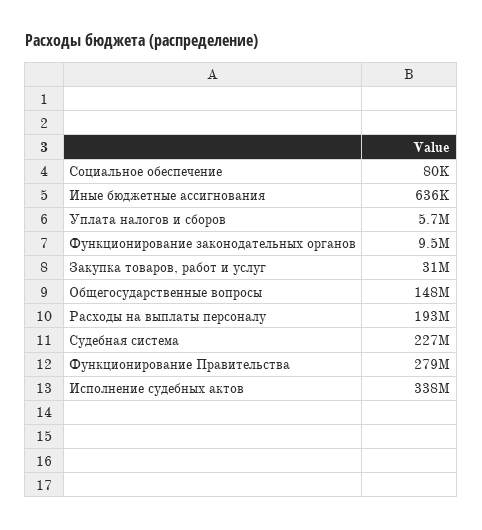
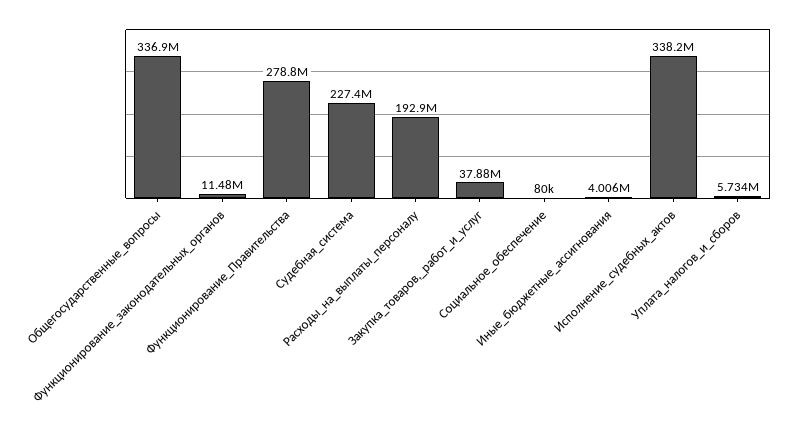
Иные бюджетные ассигнования: 636000 -> 4006000
Функционирование законодательных органов: 9500000 -> 11480000
Закупка товаров, работ и услуг: 31000000 -> 37880000
Общегосударственные вопросы: 148000000 -> 336900000

